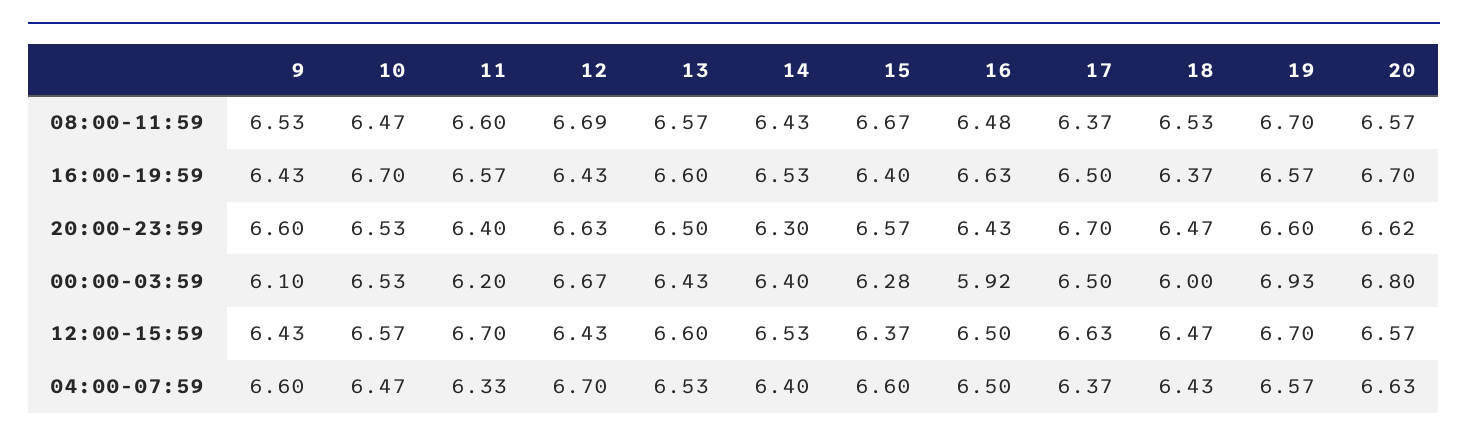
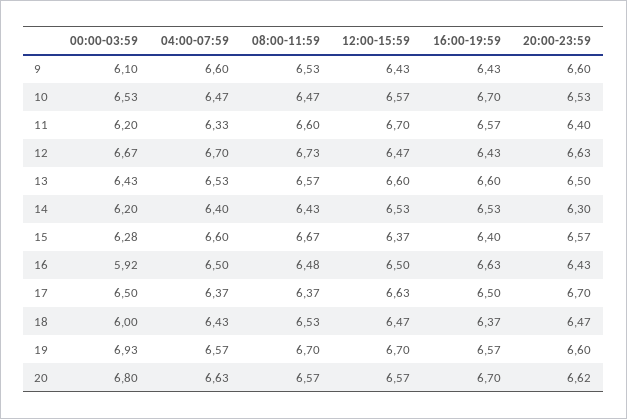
12, 08:00-11:59: 6.69 -> 6.73
14, 00:00-03:59: 6.4 -> 6.2
12, 12:00-15:59: 6.43 -> 6.47

